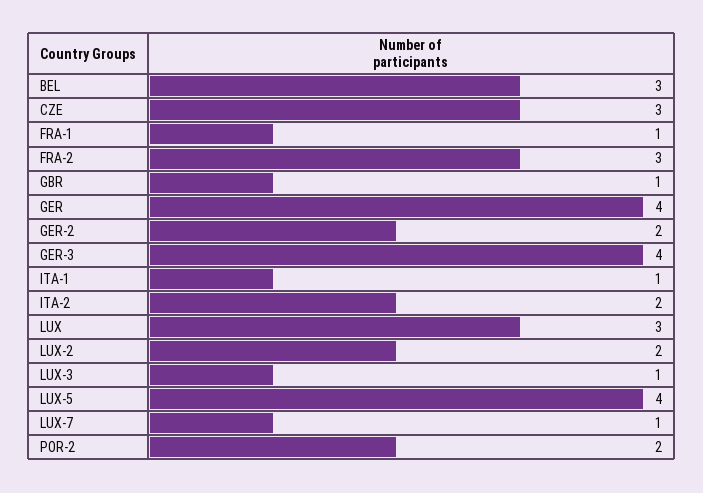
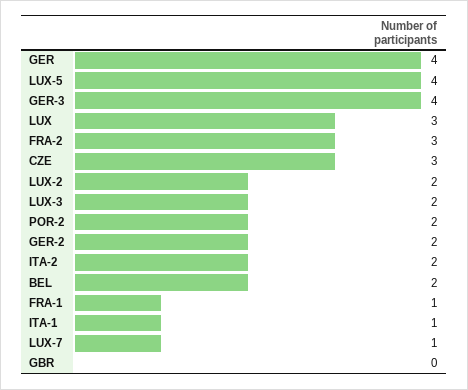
BEL: 3 -> 2
GBR: 1 -> 0
LUX-3: 1 -> 2

